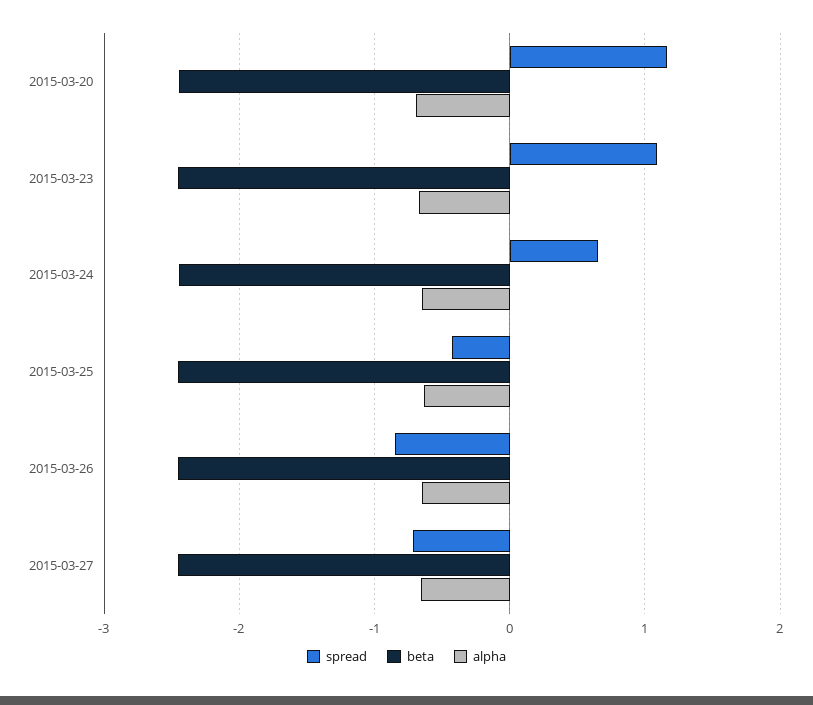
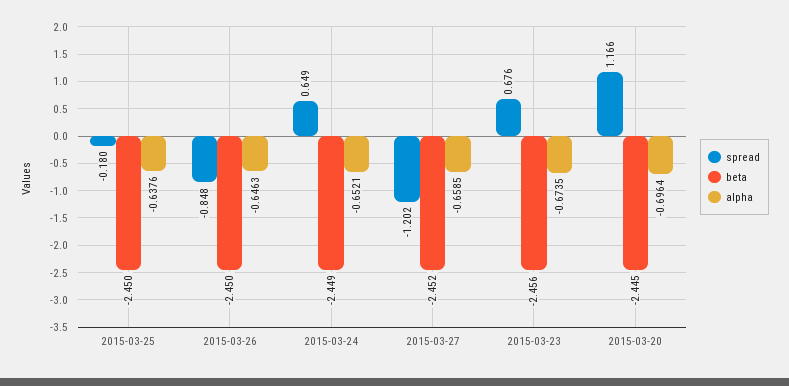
spread, 2015-03-23: 1.1 -> 0.676
spread, 2015-03-25: -0.4 -> -0.18
spread, 2015-03-27: -0.7 -> -1.202

